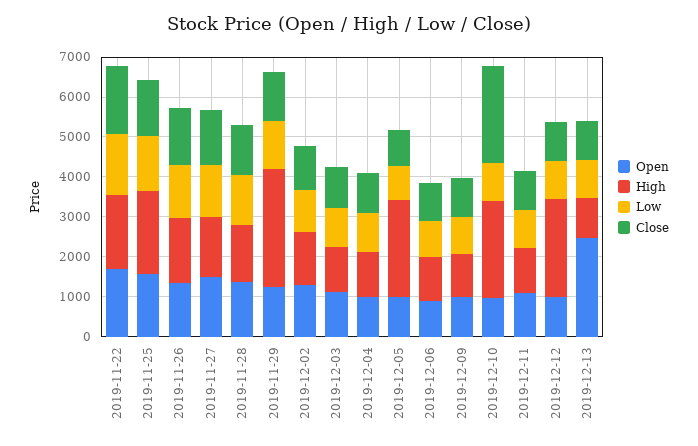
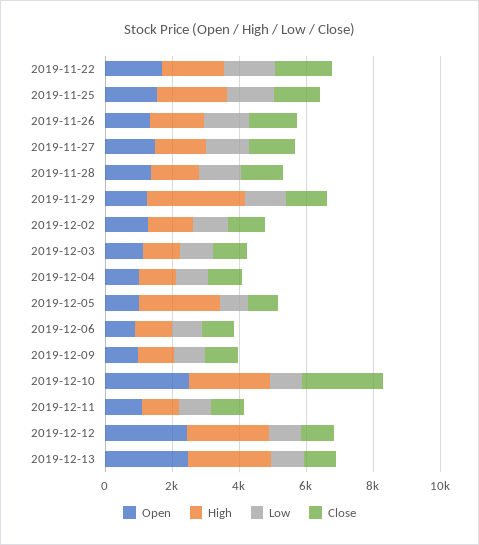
Open, 2019-12-10: 1000 -> 2500
Open, 2019-12-12: 1000 -> 2500
High, 2019-12-13: 1000 -> 2500

